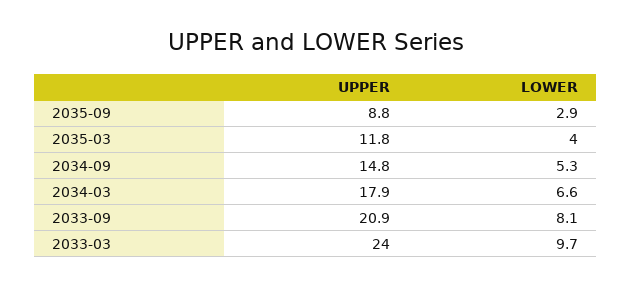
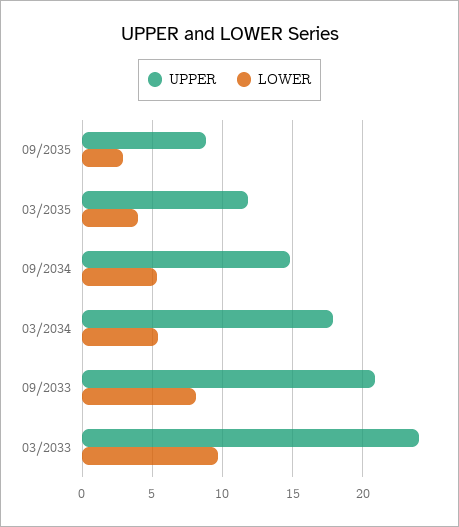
LOWER, 2034-03: 6.6 -> 5.5

